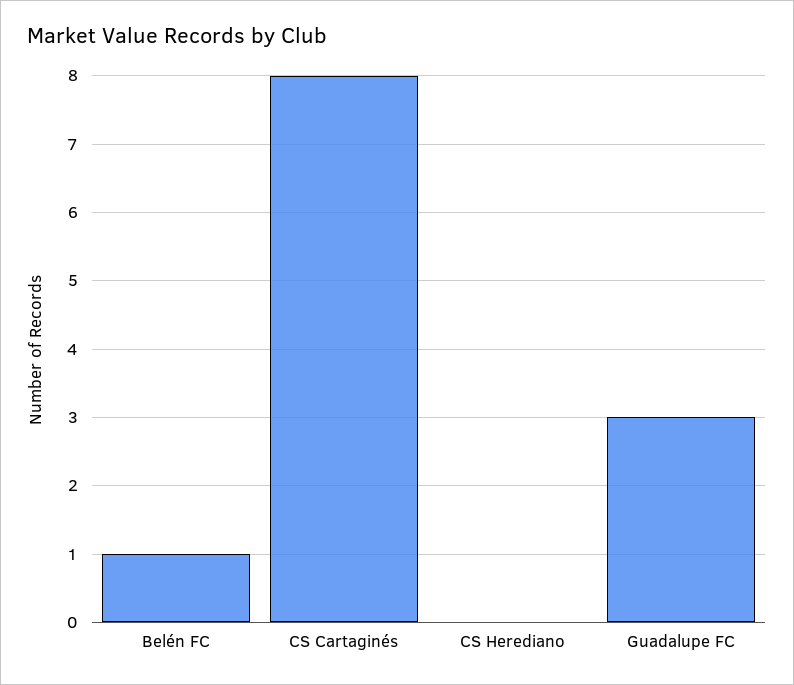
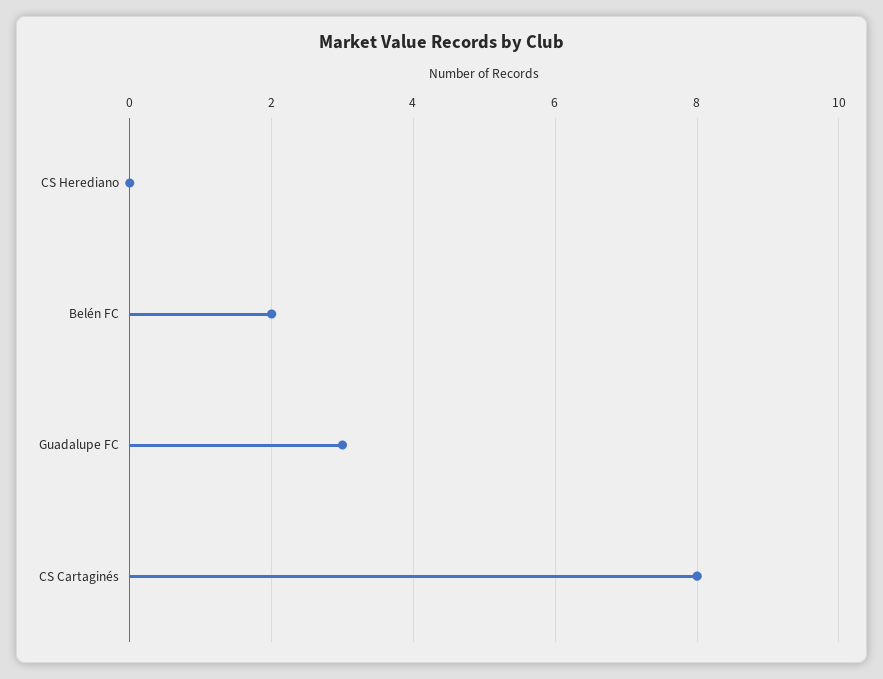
Belén FC: 1 -> 2

